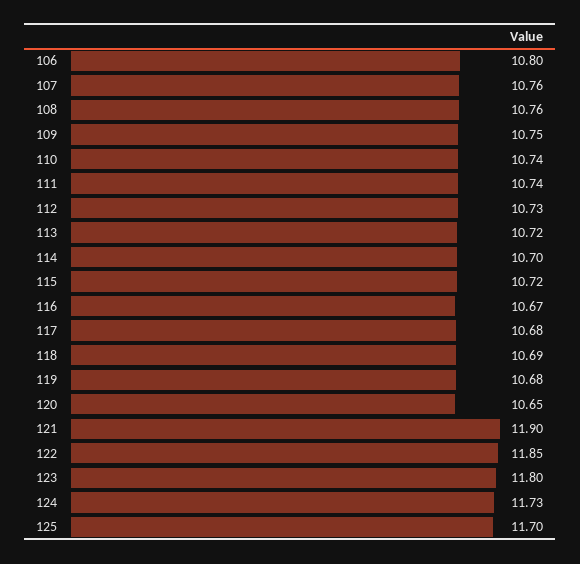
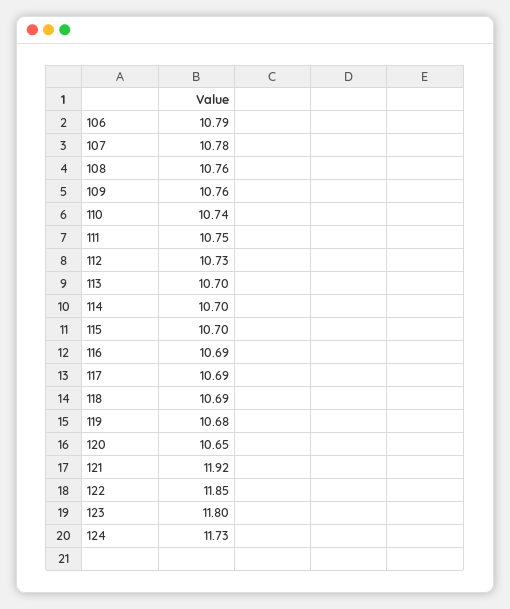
106: 10.8 -> 10.79
107: 10.76 -> 10.78
109: 10.75 -> 10.76
111: 10.74 -> 10.75
113: 10.72 -> 10.7
115: 10.72 -> 10.7
116: 10.67 -> 10.69
117: 10.68 -> 10.69
121: 11.9 -> 11.92
125: 11.7 -> none

